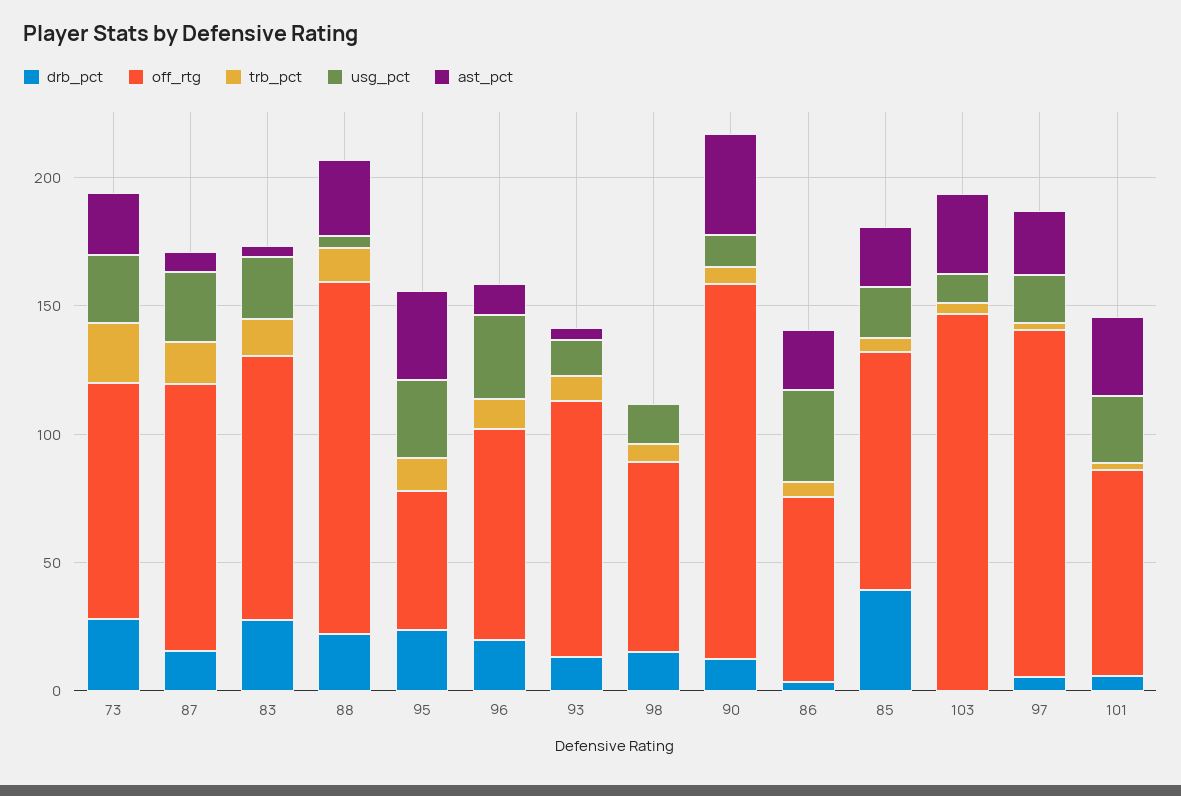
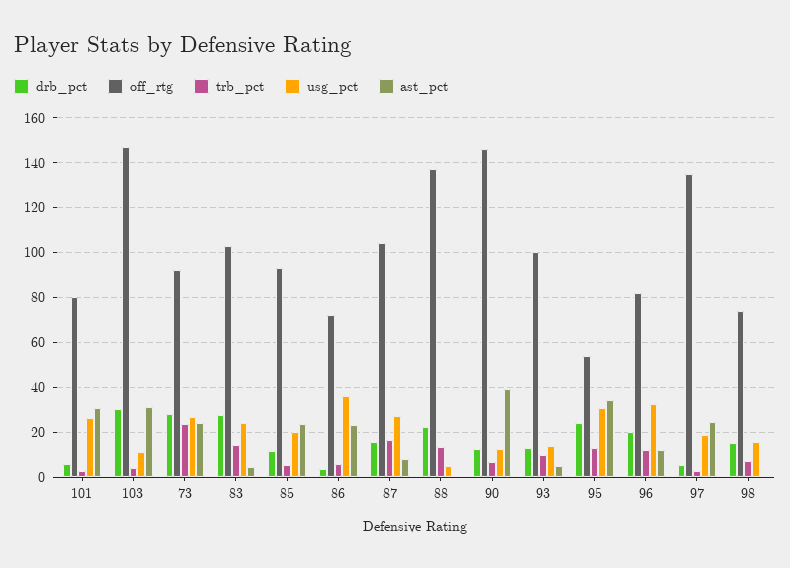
ast_pct, 88: 30 -> 0
drb_pct, 85: 40 -> 10
drb_pct, 103: 0 -> 30

